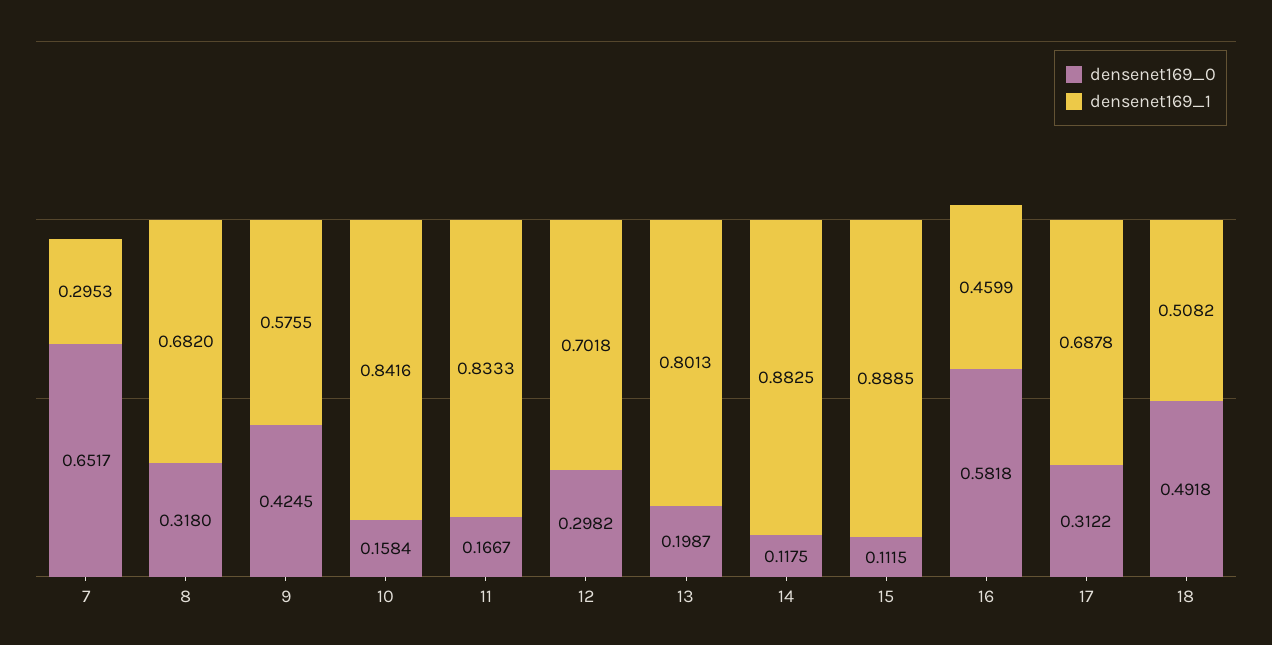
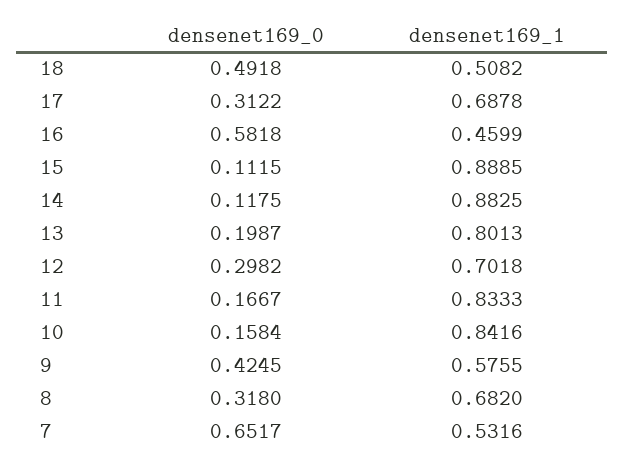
densenet169_1, 7: 0.2953 -> 0.5316

